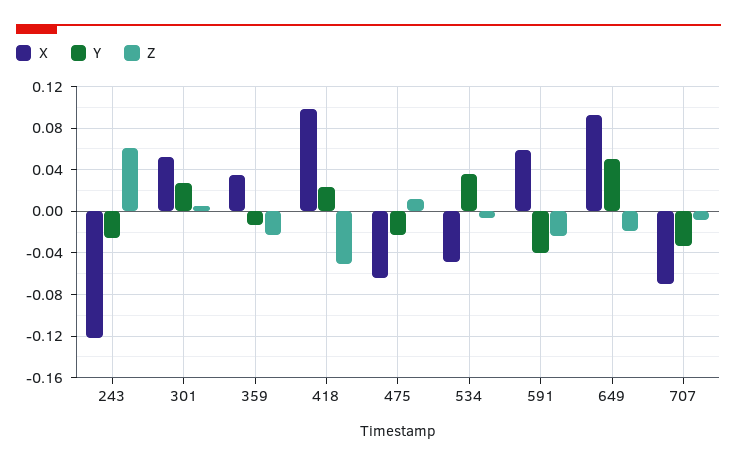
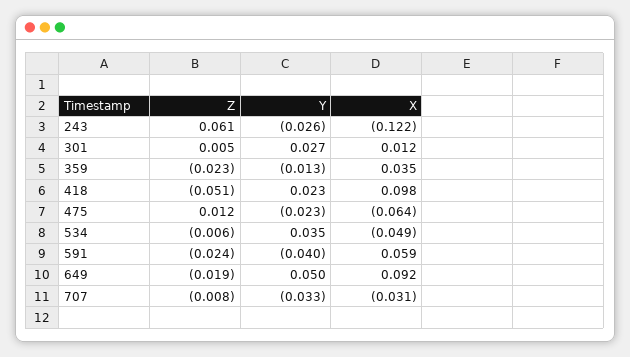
X, 301: 0.05 -> 0.012
X, 707: -0.07 -> -0.031

